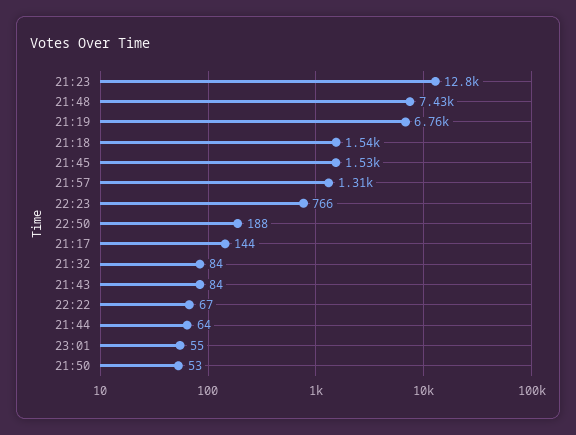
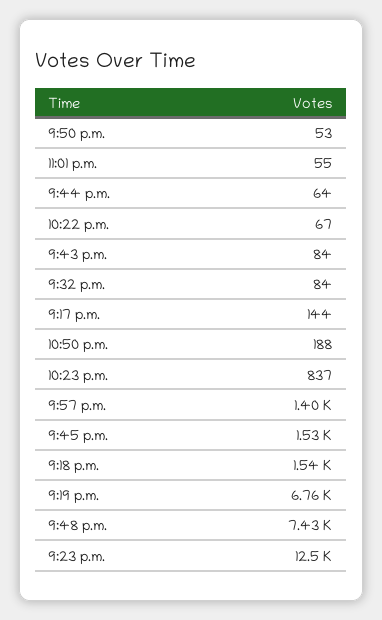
21:23: 12800 -> 12500
21:57: 1310 -> 1400
22:23: 766 -> 837

